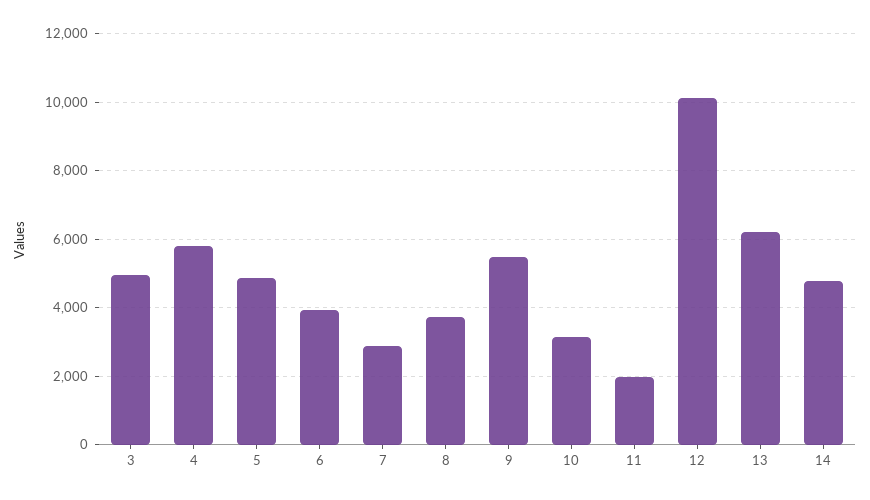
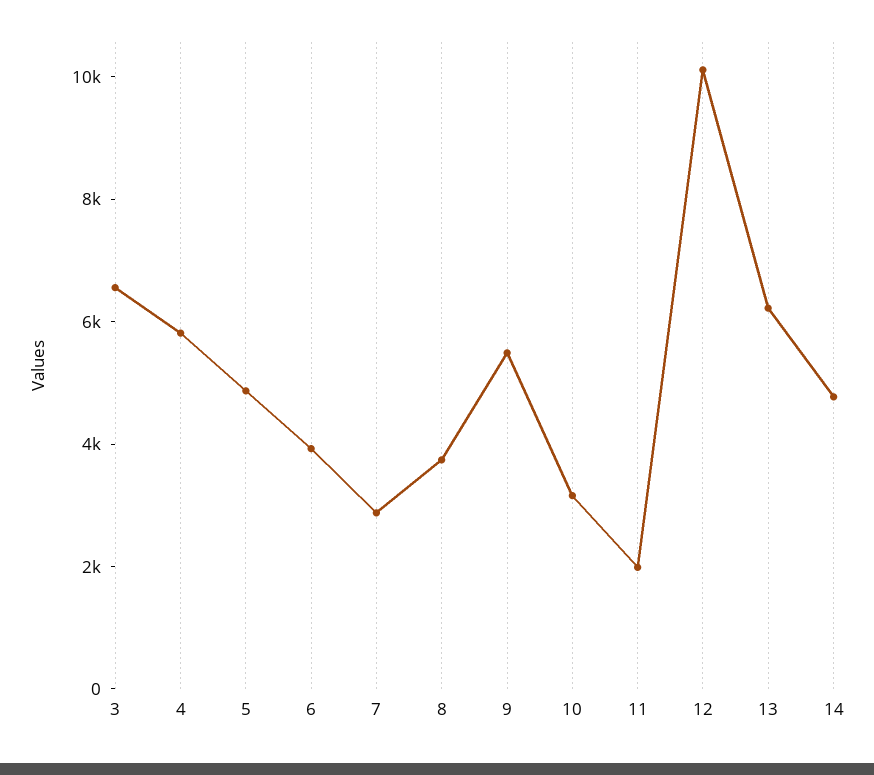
3: 5000 -> 6500

